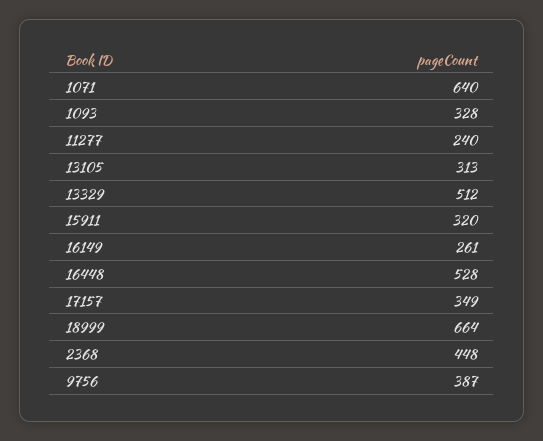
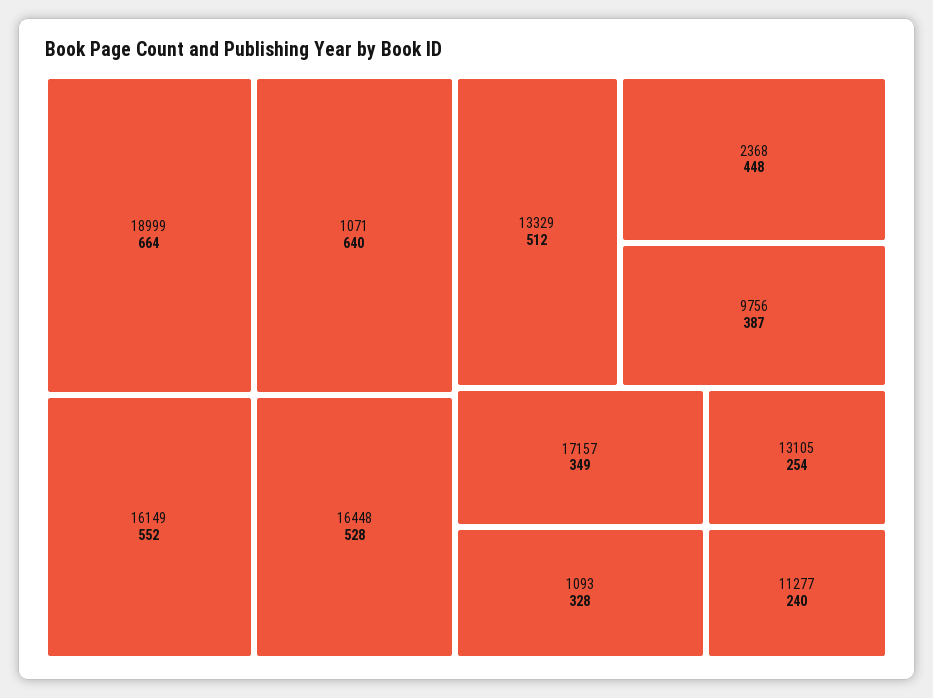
13105: 313 -> 254
15911: 320 -> none
16149: 261 -> 552

